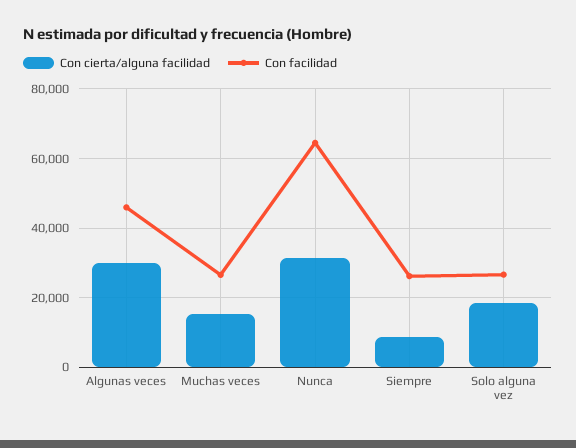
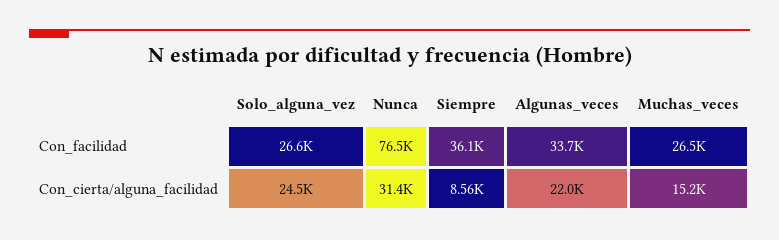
Con cierta/alguna facilidad, Algunas veces: 30000 -> 22000
Con facilidad, Algunas veces: 46000 -> 33700
Con facilidad, Nunca: 64000 -> 76500
Con facilidad, Siempre: 26000 -> 36100
Con cierta/alguna facilidad, Solo alguna vez: 18000 -> 24500

